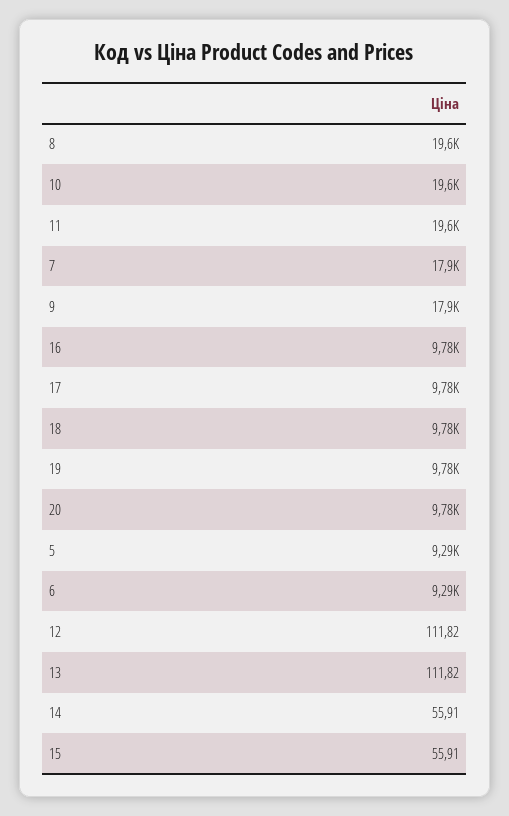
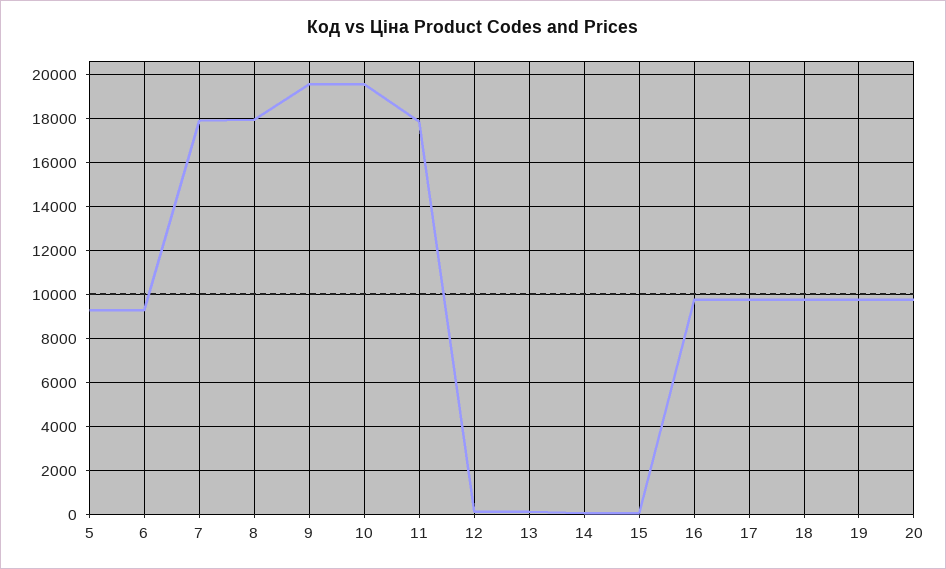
8: 19600 -> 18000
11: 19600 -> 18000
9: 17900 -> 19500

